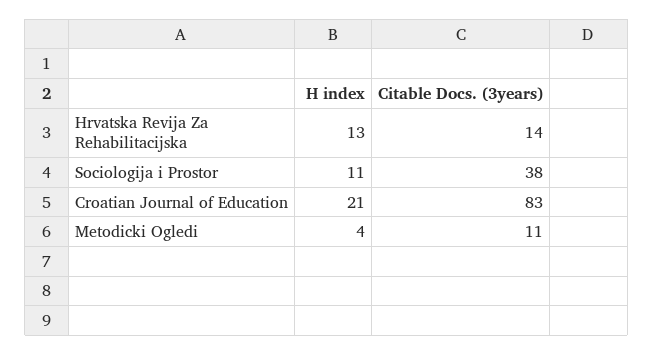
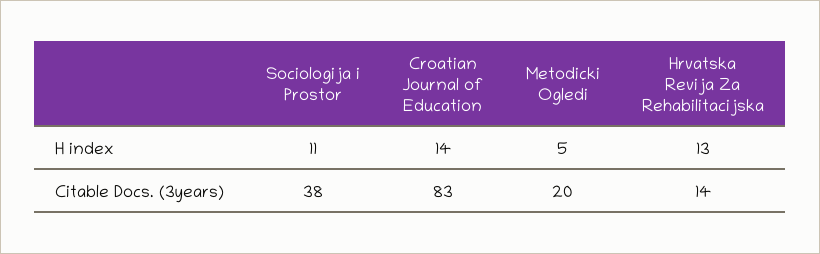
H index, Croatian Journal of Education: 21 -> 14
H index, Metodicki Ogledi: 4 -> 5
Citable Docs. (3years), Metodicki Ogledi: 11 -> 20

